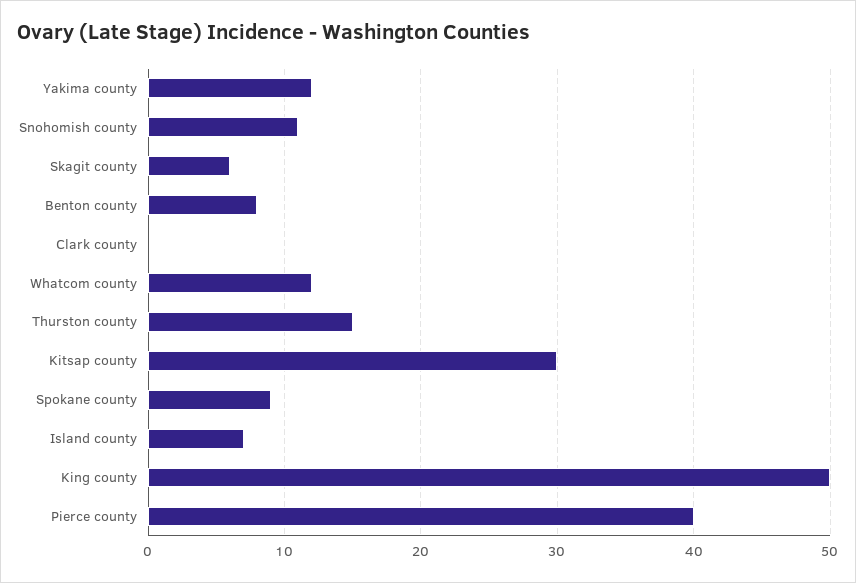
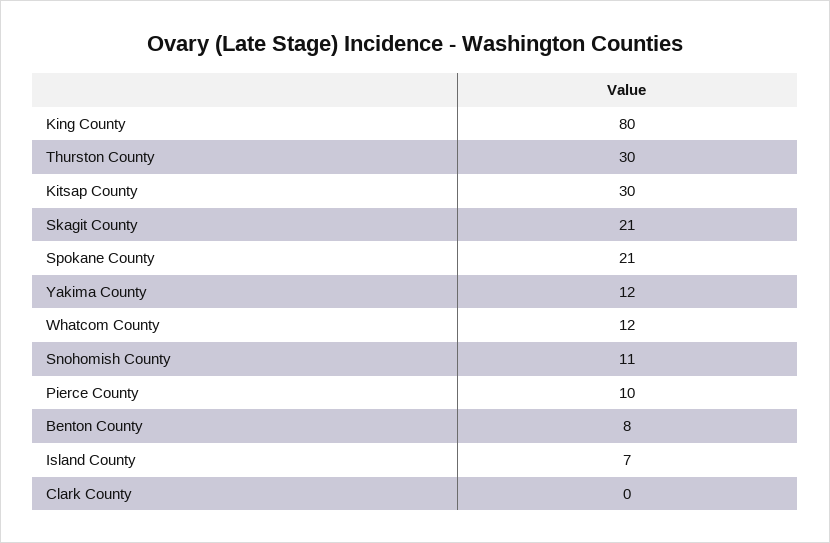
Skagit county: 6 -> 21
Thurston county: 15 -> 30
Spokane county: 9 -> 21
King county: 50 -> 80
Pierce county: 40 -> 10

